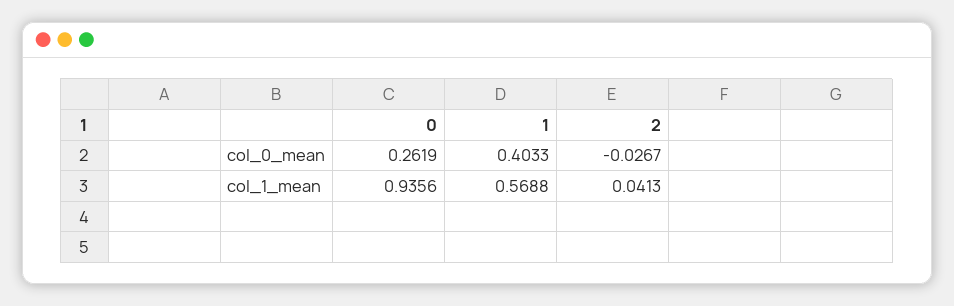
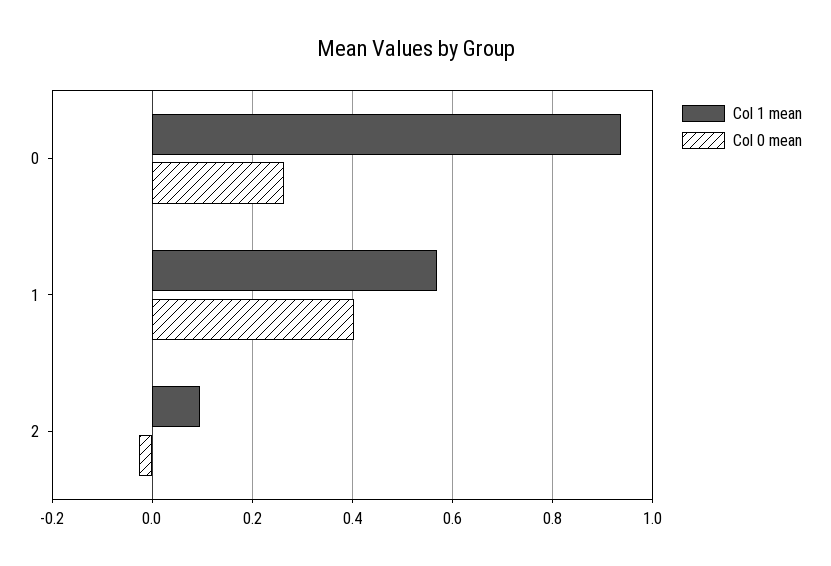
col_1_mean, 2: 0.0413 -> 0.1

